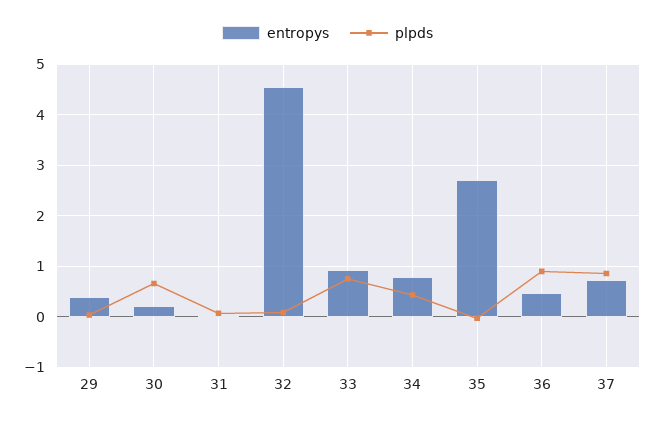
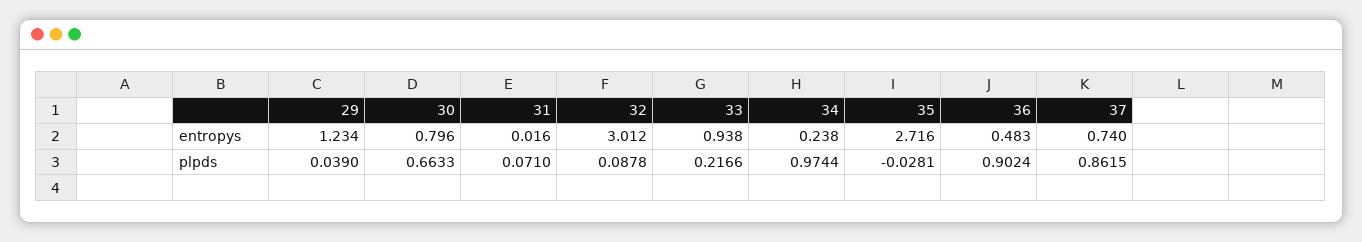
entropys, 29: 0.4 -> 1.234
entropys, 30: 0.2 -> 0.796
entropys, 32: 4.6 -> 3.012
plpds, 33: 0.8 -> 0.2166
entropys, 34: 0.8 -> 0.238
plpds, 34: 0.4 -> 0.9744

